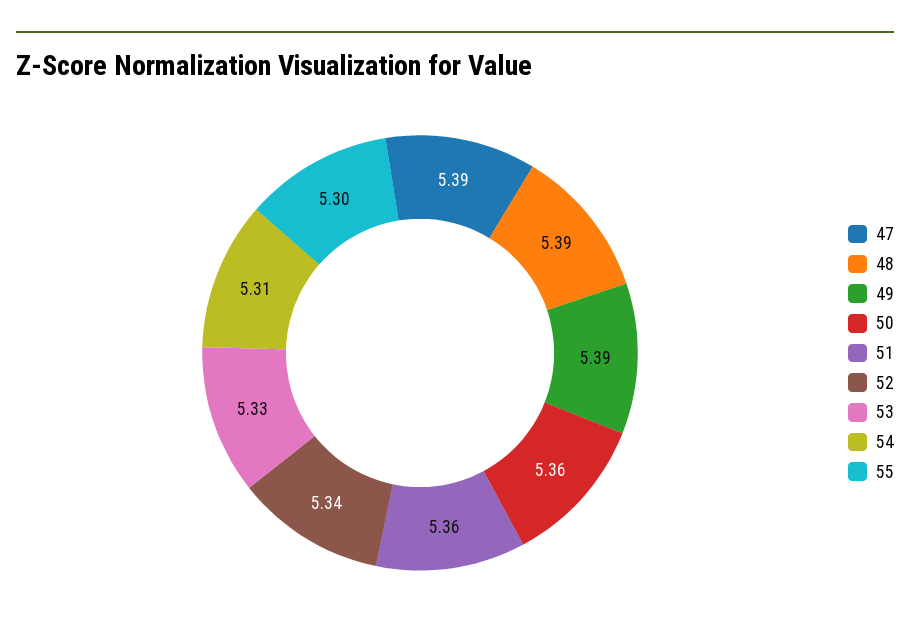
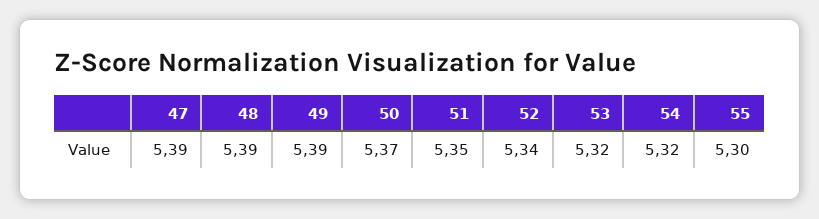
50: 5.36 -> 5.37
51: 5.36 -> 5.35
53: 5.33 -> 5.32
54: 5.31 -> 5.32

